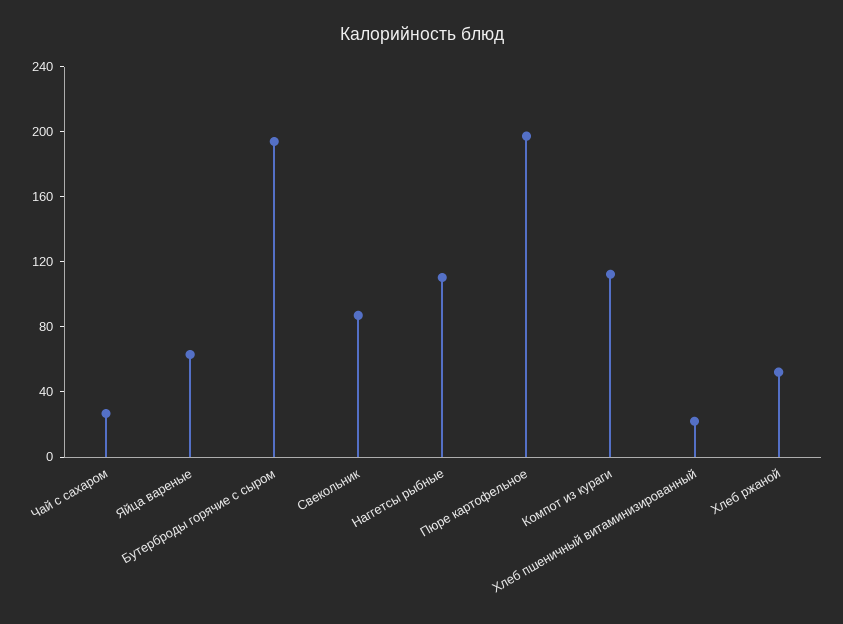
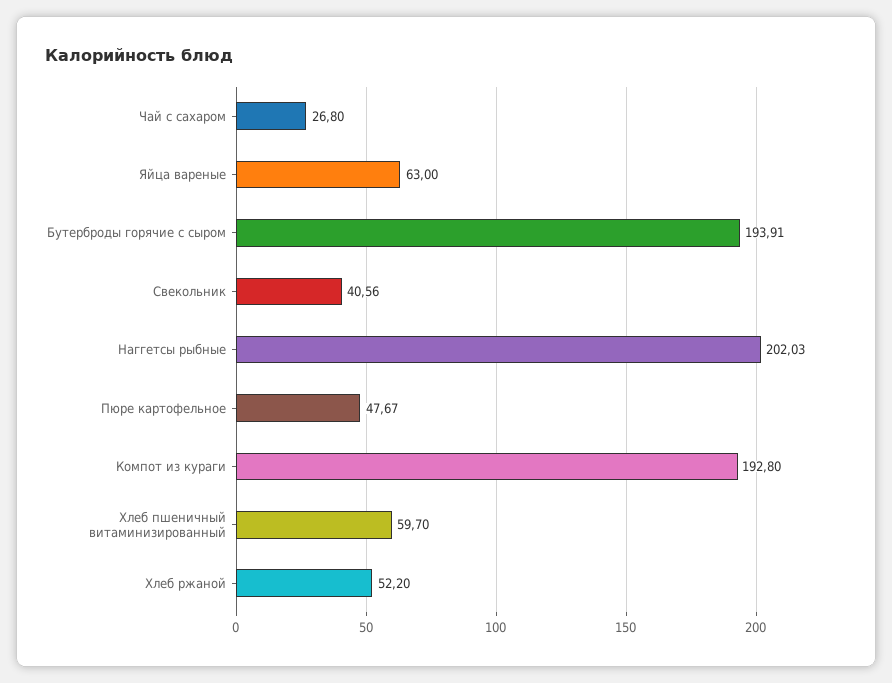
Свекольник: 90 -> 40.56
Наггетсы рыбные: 110 -> 202.03
Пюре картофельное: 200 -> 47.67
Компот из кураги: 110 -> 192.8
Хлеб пшеничный витаминизированный: 20 -> 59.7

